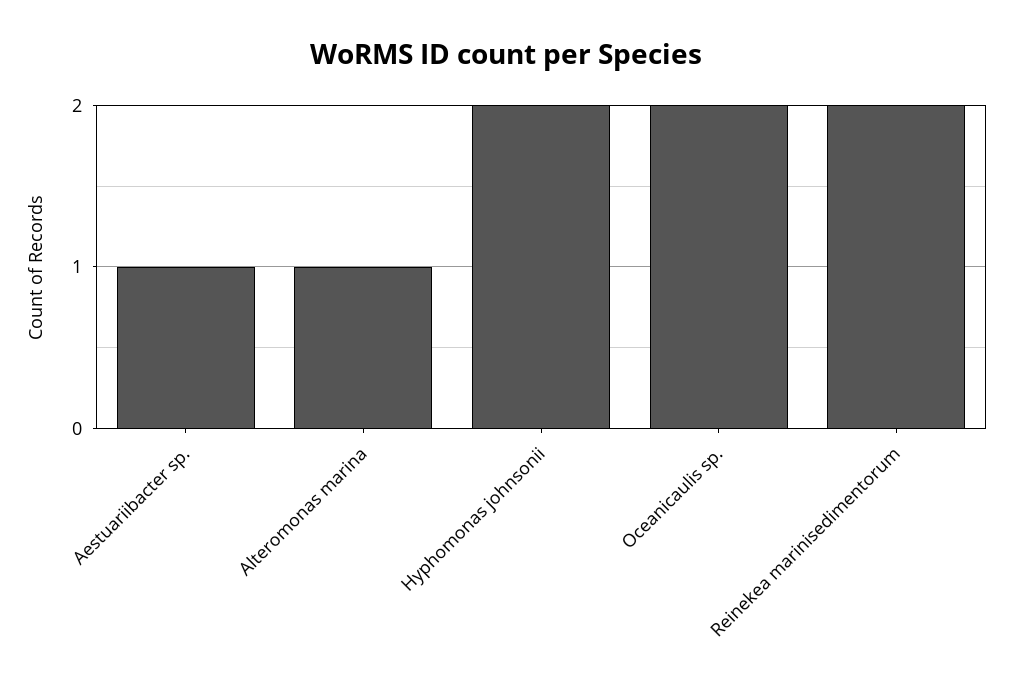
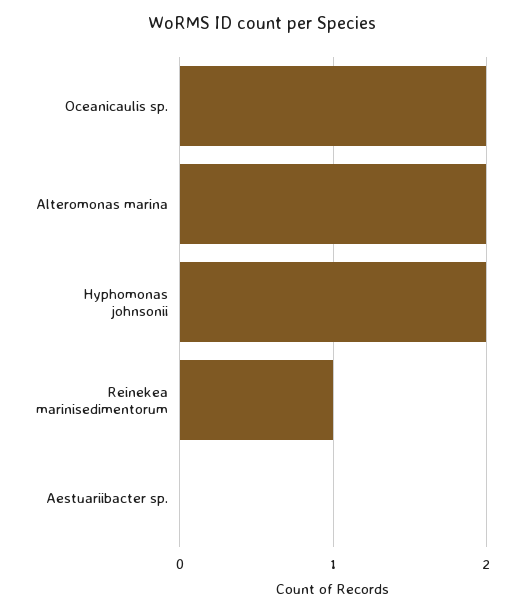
Aestuariibacter sp.: 1 -> 0
Alteromonas marina: 1 -> 2
Reinekea marinisedimentorum: 2 -> 1

